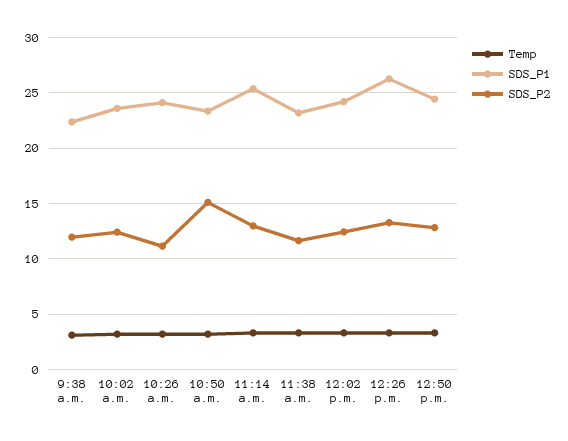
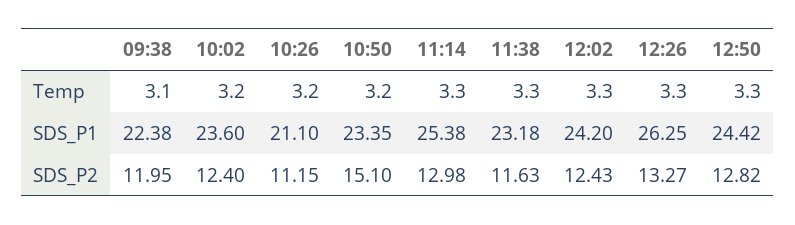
SDS_P1, 10:26 a.m.: 24 -> 21.1

